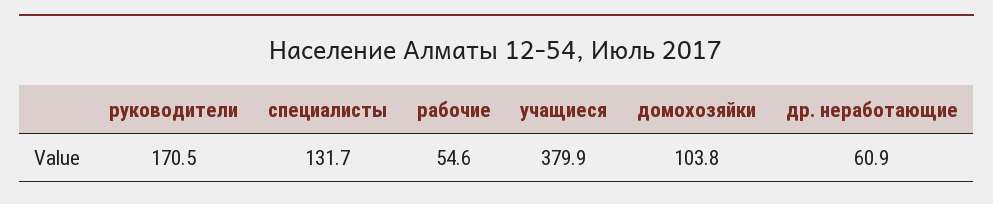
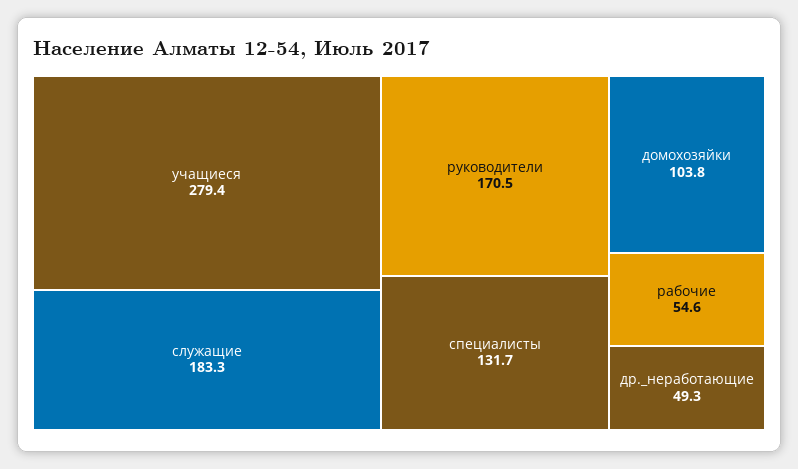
учащиеся: 379.9 -> 279.4
др. неработающие: 60.9 -> 49.3
служащие: none -> 183.3

